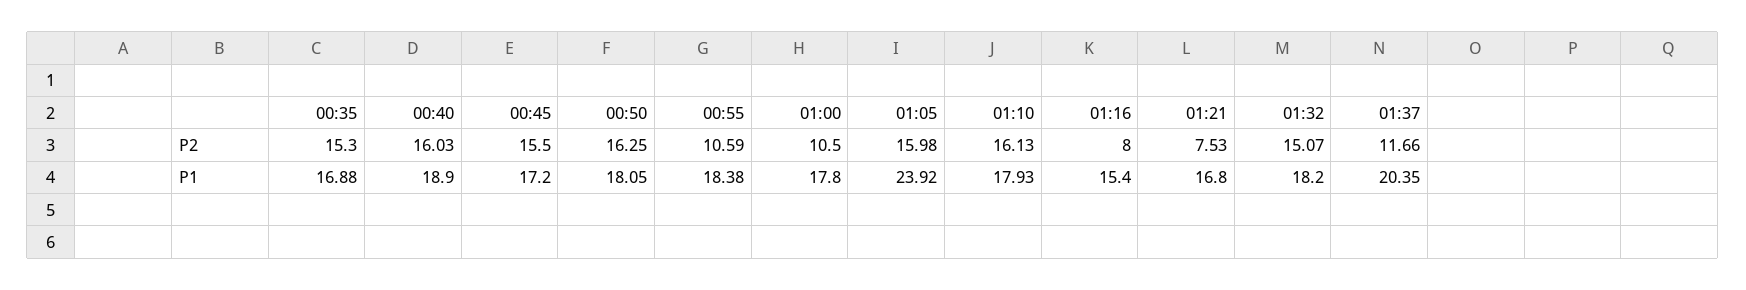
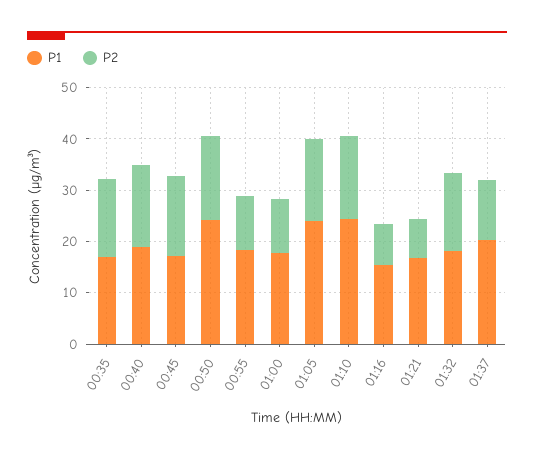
P1, 00:50: 18.05 -> 24
P1, 01:10: 17.93 -> 24

